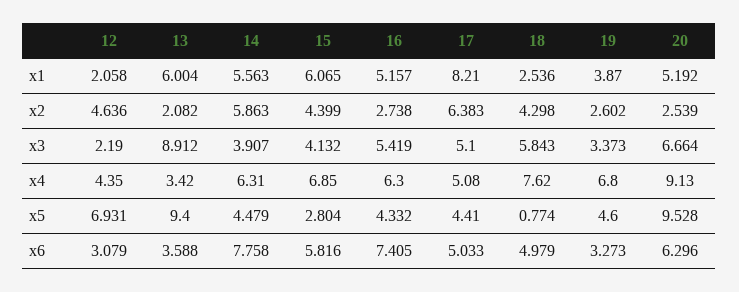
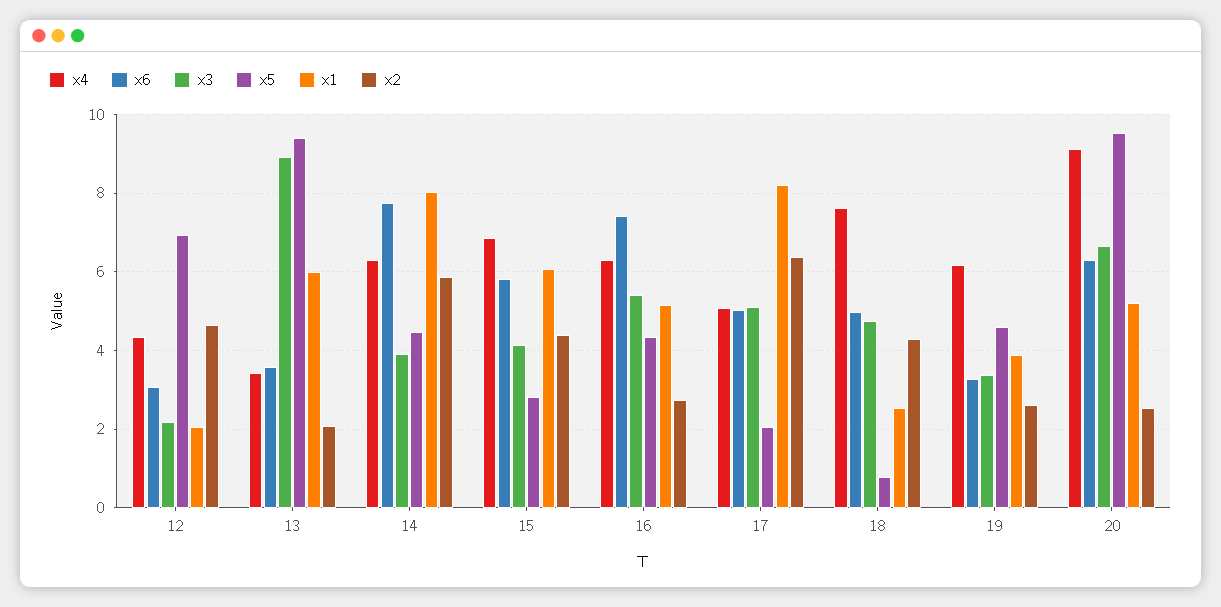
x1, 14: 5.563 -> 8
x3, 18: 5.843 -> 4.8
x4, 19: 6.8 -> 6.2
x5, 17: 4.41 -> 2

